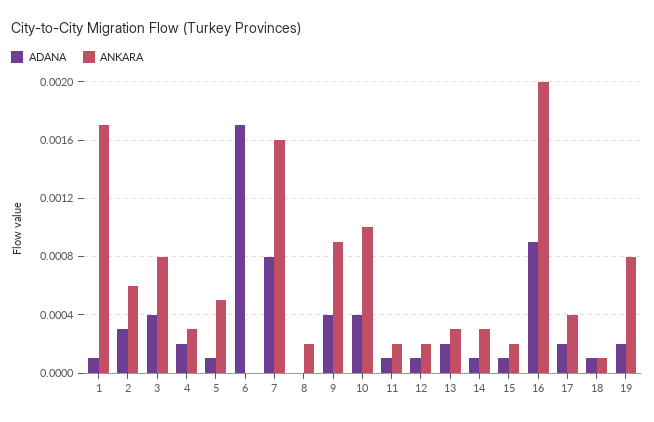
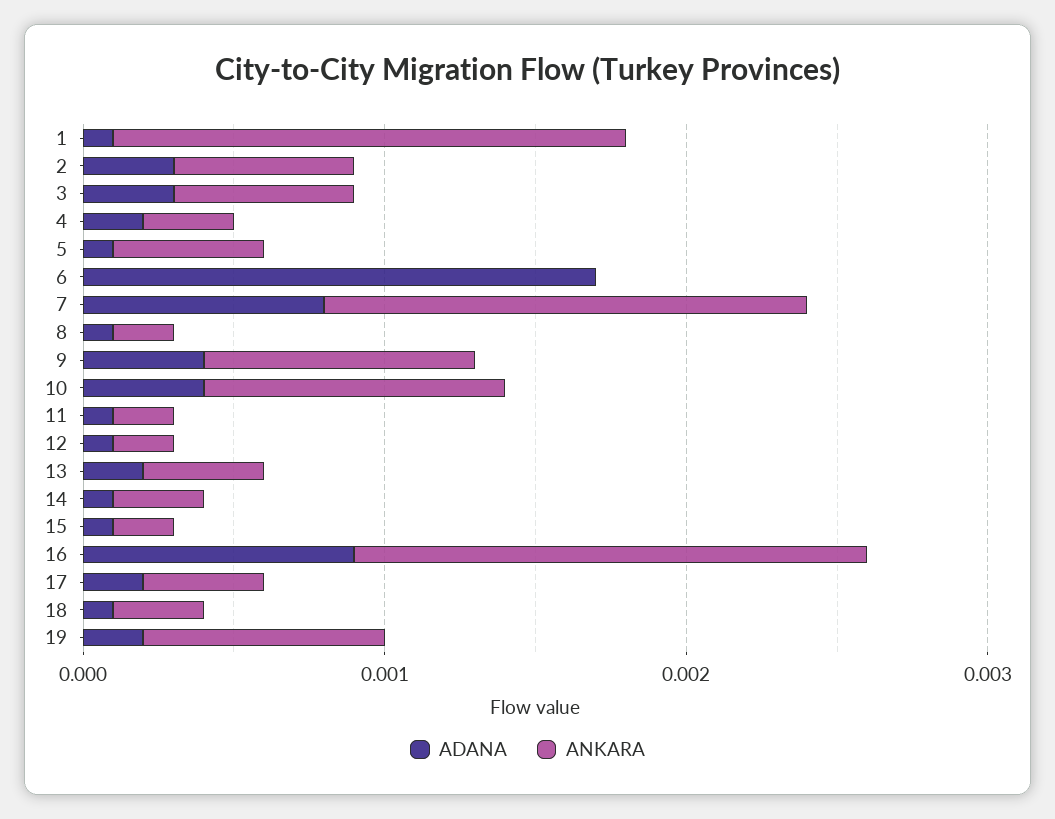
ADANA, 3: 0.0004 -> 0.0003
ANKARA, 3: 0.0008 -> 0.0006
ADANA, 8: 0 -> 0.0001
ANKARA, 13: 0.0003 -> 0.0004
ANKARA, 16: 0.002 -> 0.0017
ANKARA, 18: 0.0001 -> 0.0003

